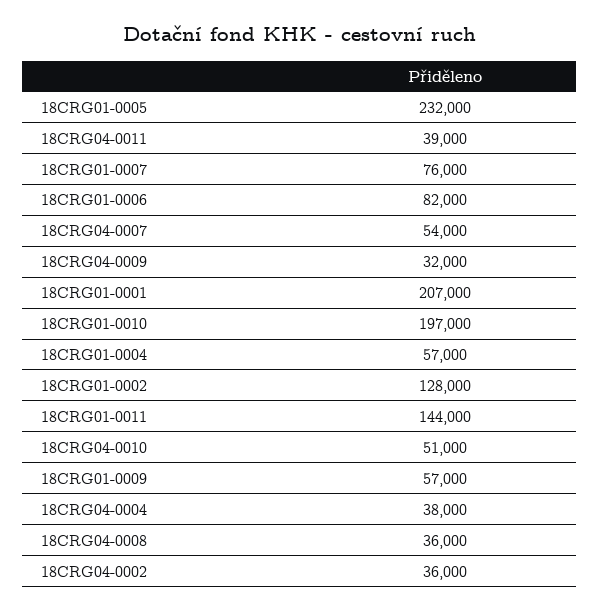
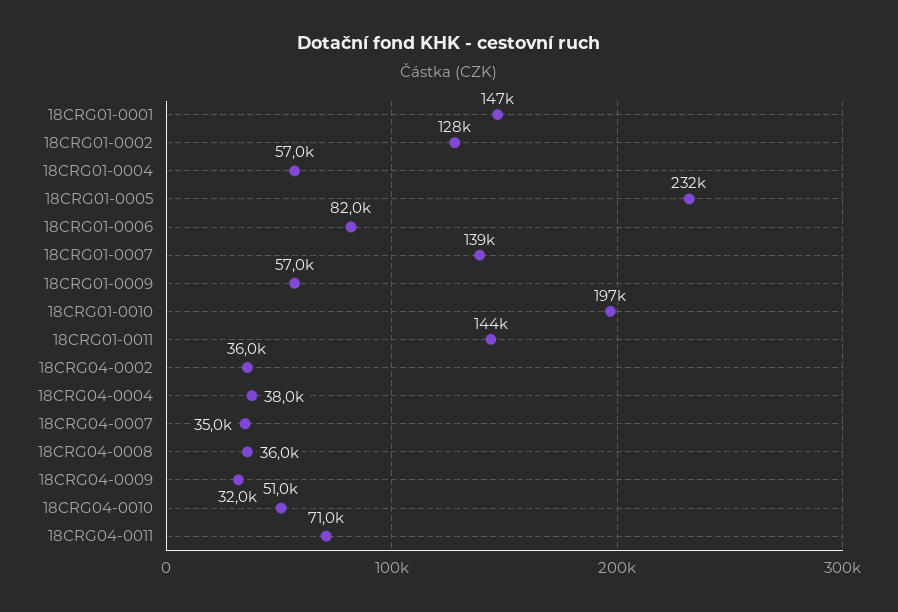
18CRG04-0011: 39000 -> 71000
18CRG01-0007: 76000 -> 139000
18CRG04-0007: 54000 -> 35000
18CRG01-0001: 207000 -> 147000

